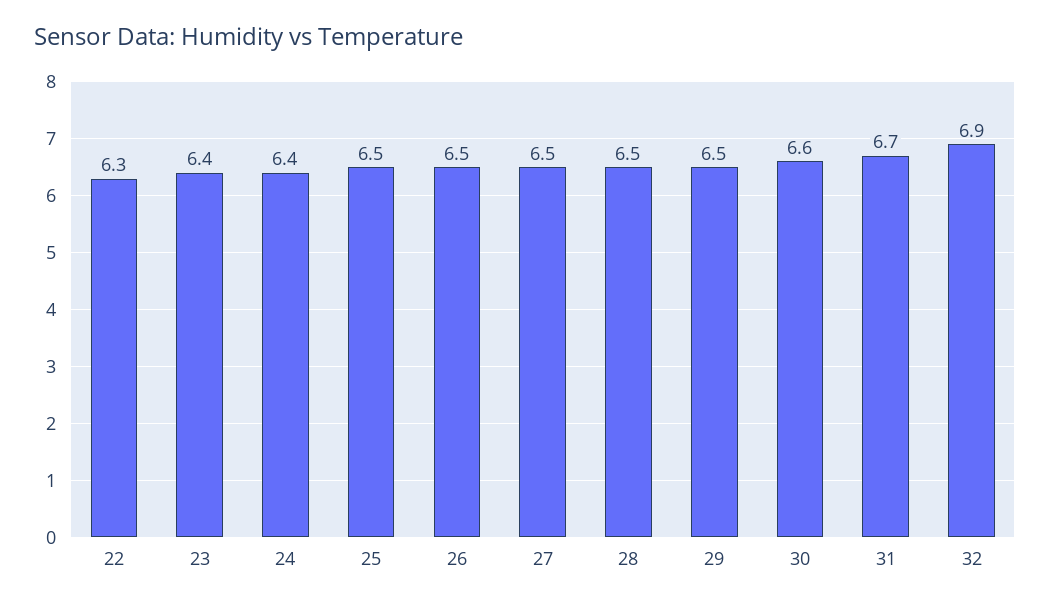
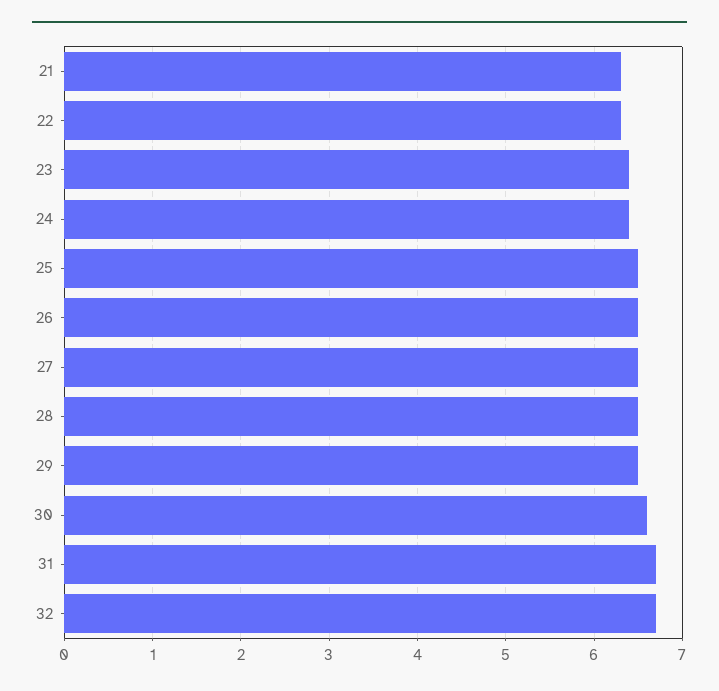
32: 6.9 -> 6.7
21: none -> 6.3

